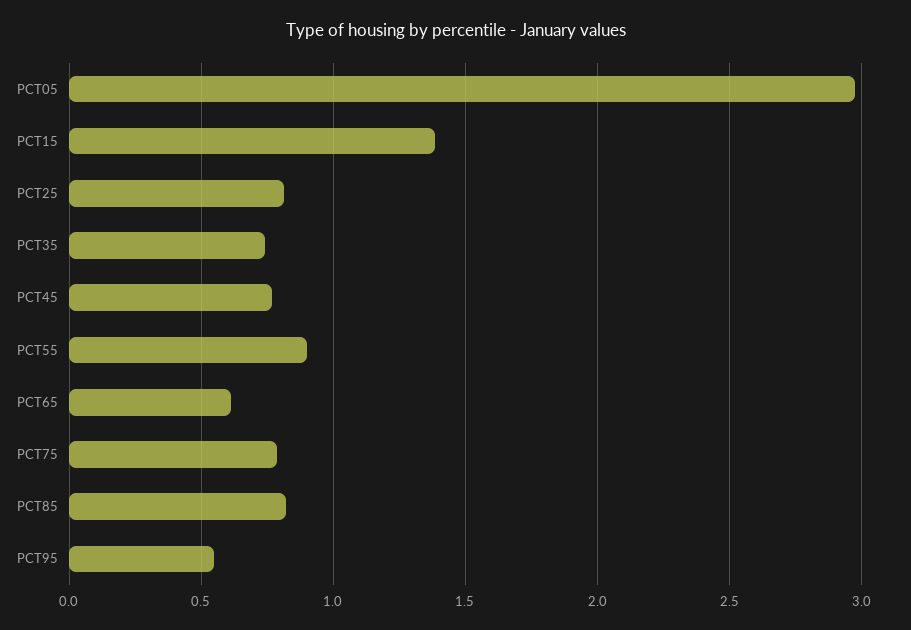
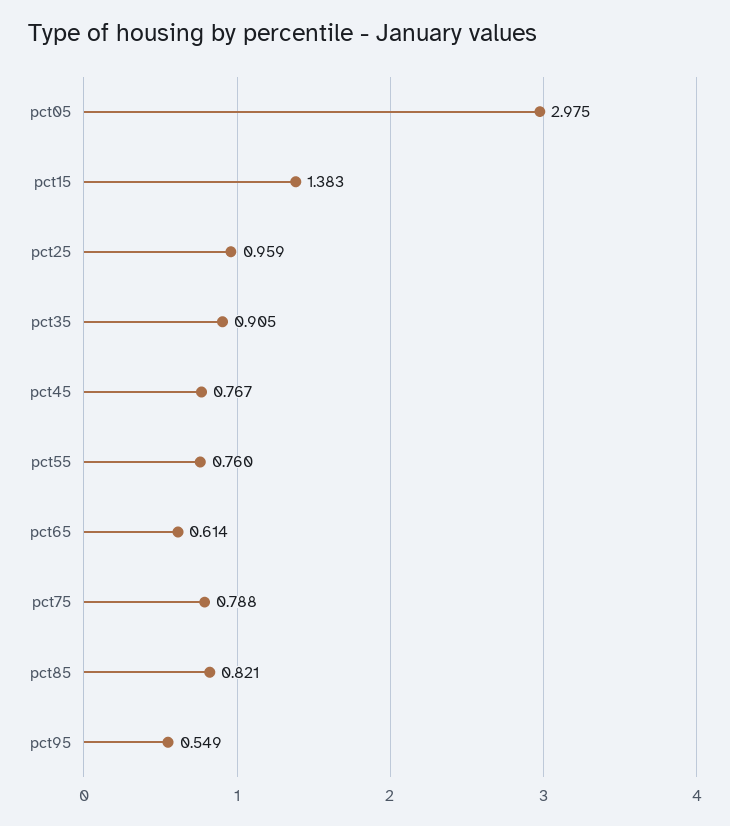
PCT25: 0.8 -> 0.959
PCT35: 0.75 -> 0.905
PCT55: 0.9 -> 0.76

